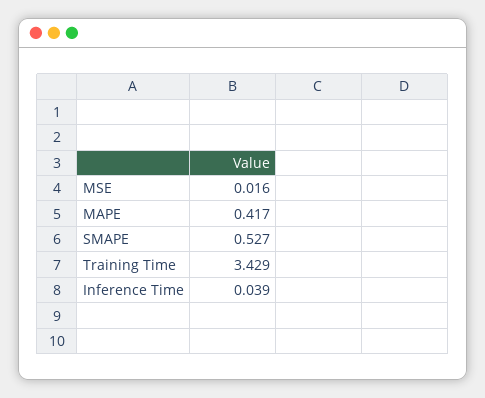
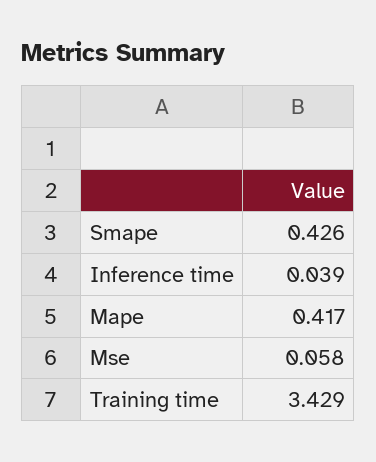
MSE: 0.016 -> 0.058
SMAPE: 0.527 -> 0.426

